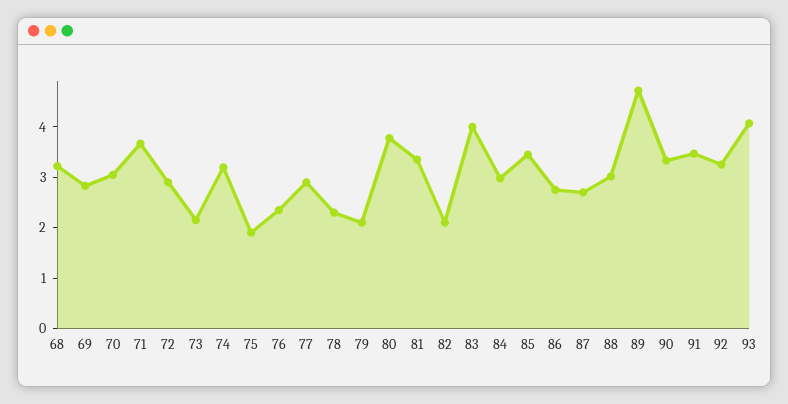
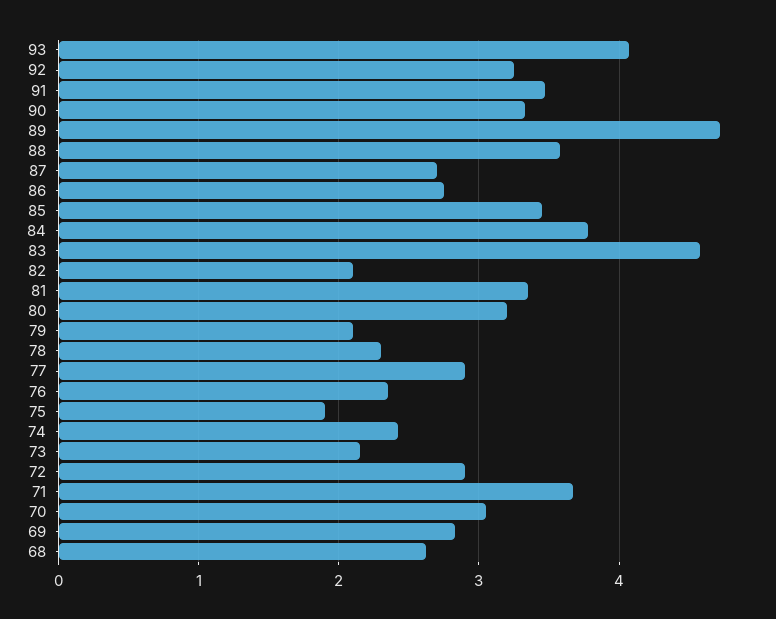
68: 3.2 -> 2.6
74: 3.2 -> 2.4
80: 3.8 -> 3.2
83: 4 -> 4.6
84: 3 -> 3.8
88: 3 -> 3.6

